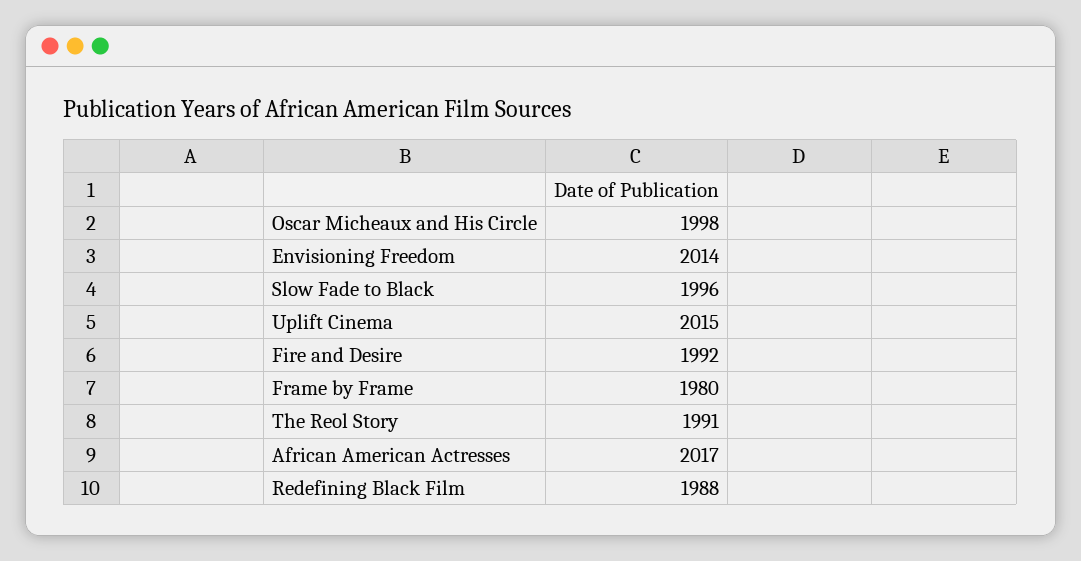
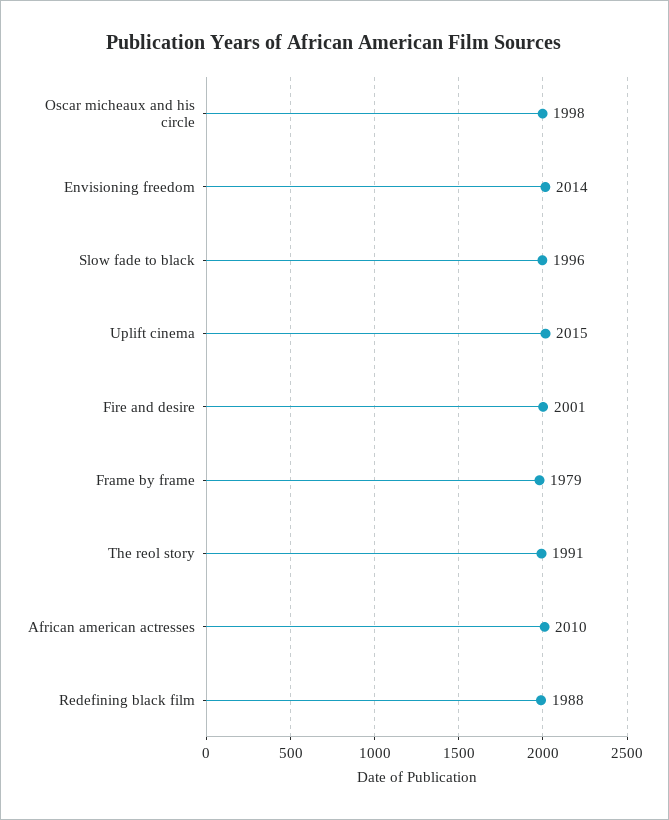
Fire and Desire: 1992 -> 2001
Frame by Frame: 1980 -> 1979
African American Actresses: 2017 -> 2010

